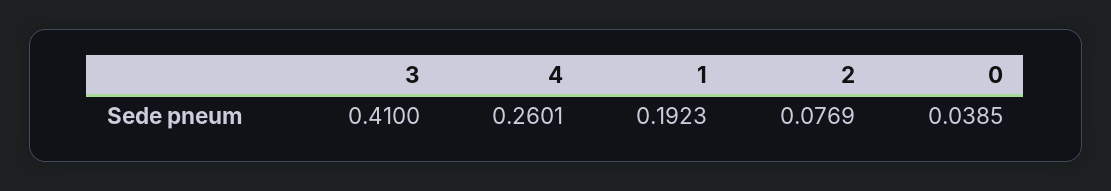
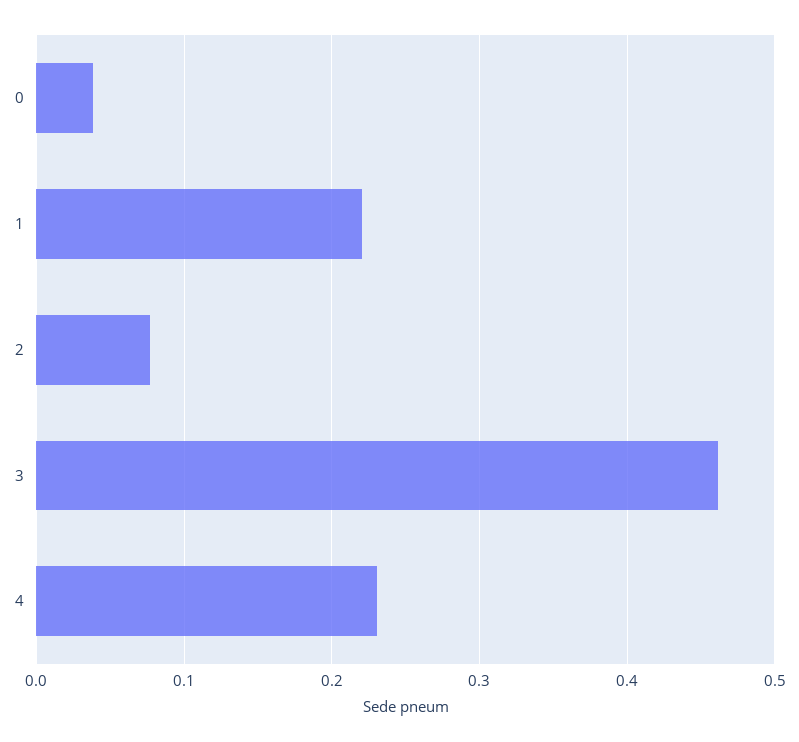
3: 0.41 -> 0.46
4: 0.2601 -> 0.23
1: 0.1923 -> 0.22

